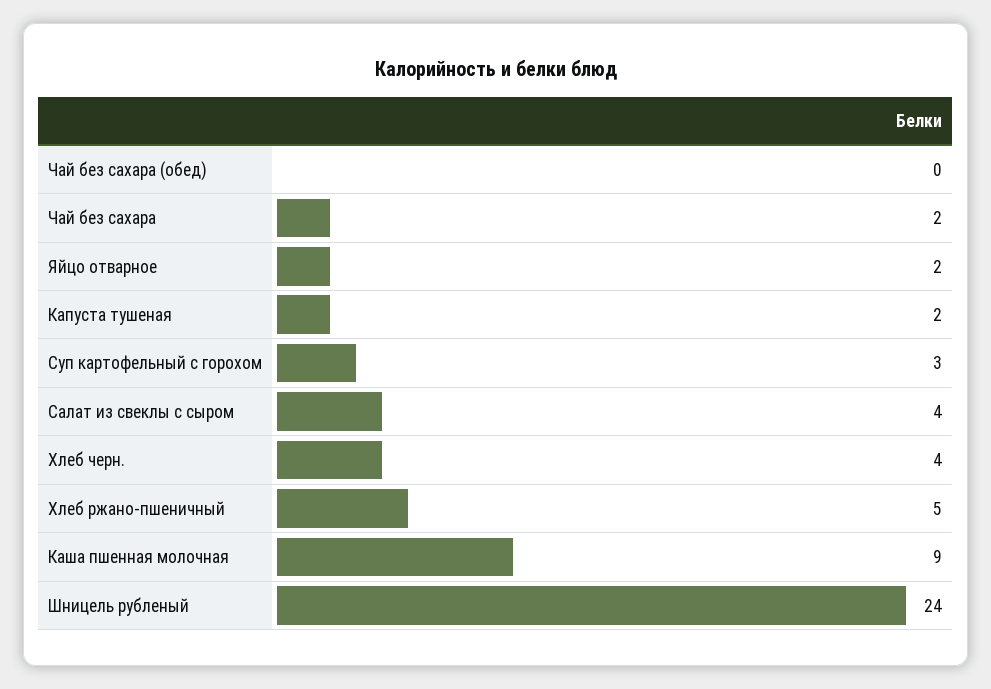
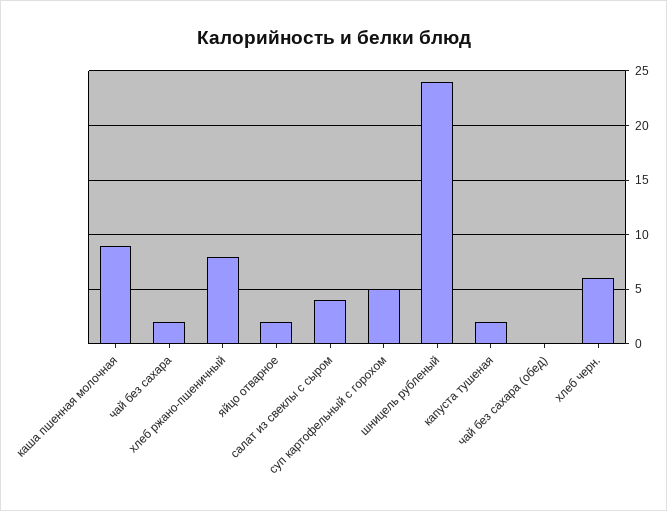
Суп картофельный с горохом: 3 -> 5
Хлеб черн.: 4 -> 6
Хлеб ржано-пшеничный: 5 -> 8

